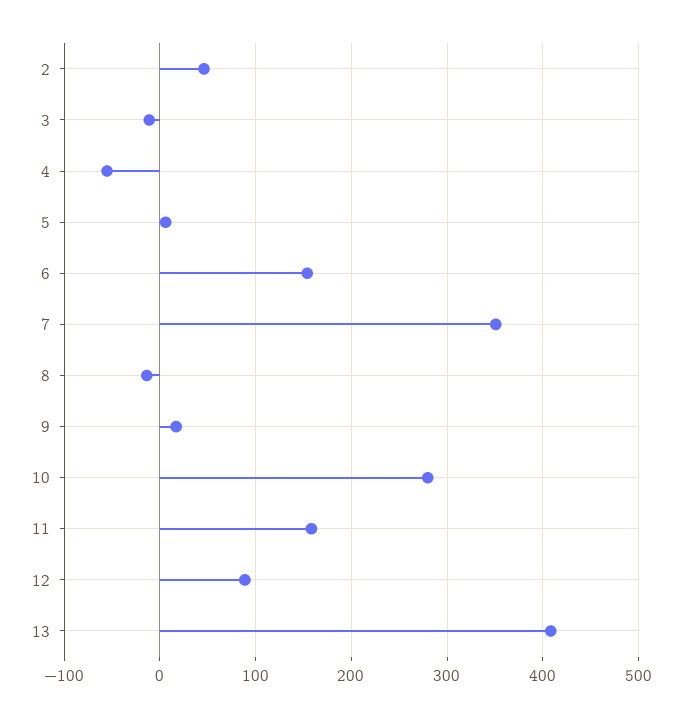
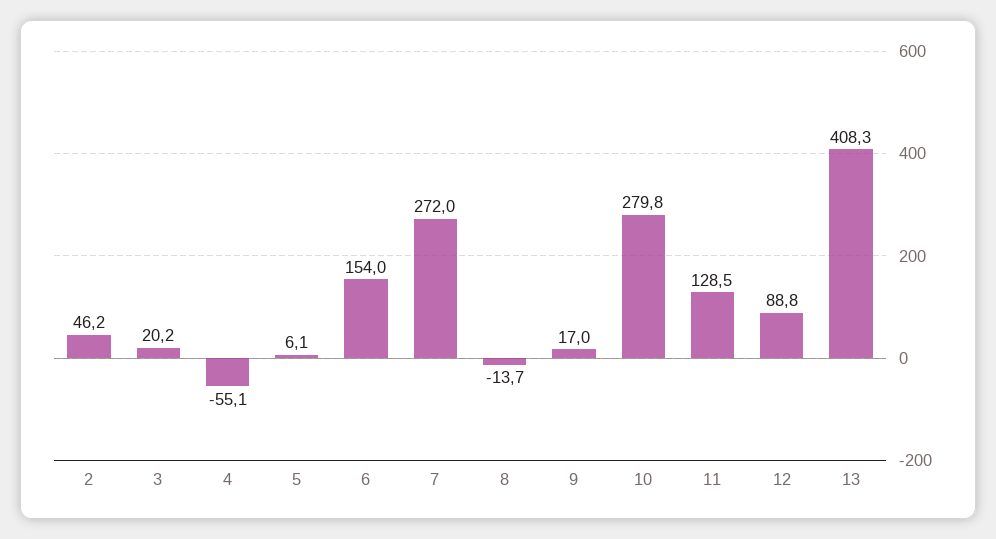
3: -10 -> 20.2
7: 350 -> 272
11: 160 -> 128.5

